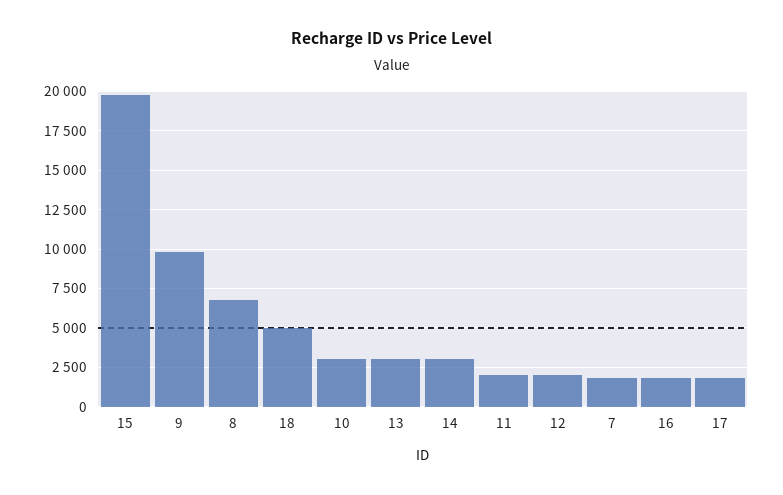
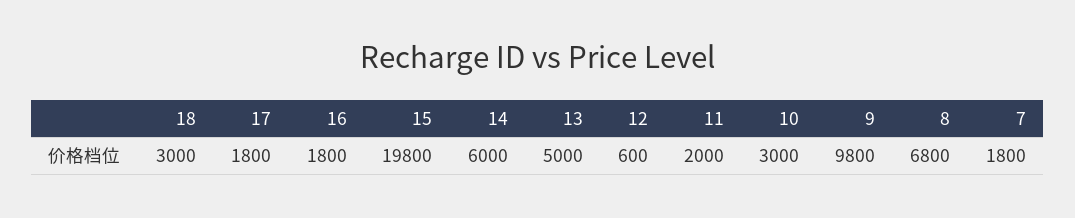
18: 5000 -> 3000
13: 3000 -> 5000
14: 3000 -> 6000
12: 2000 -> 600

